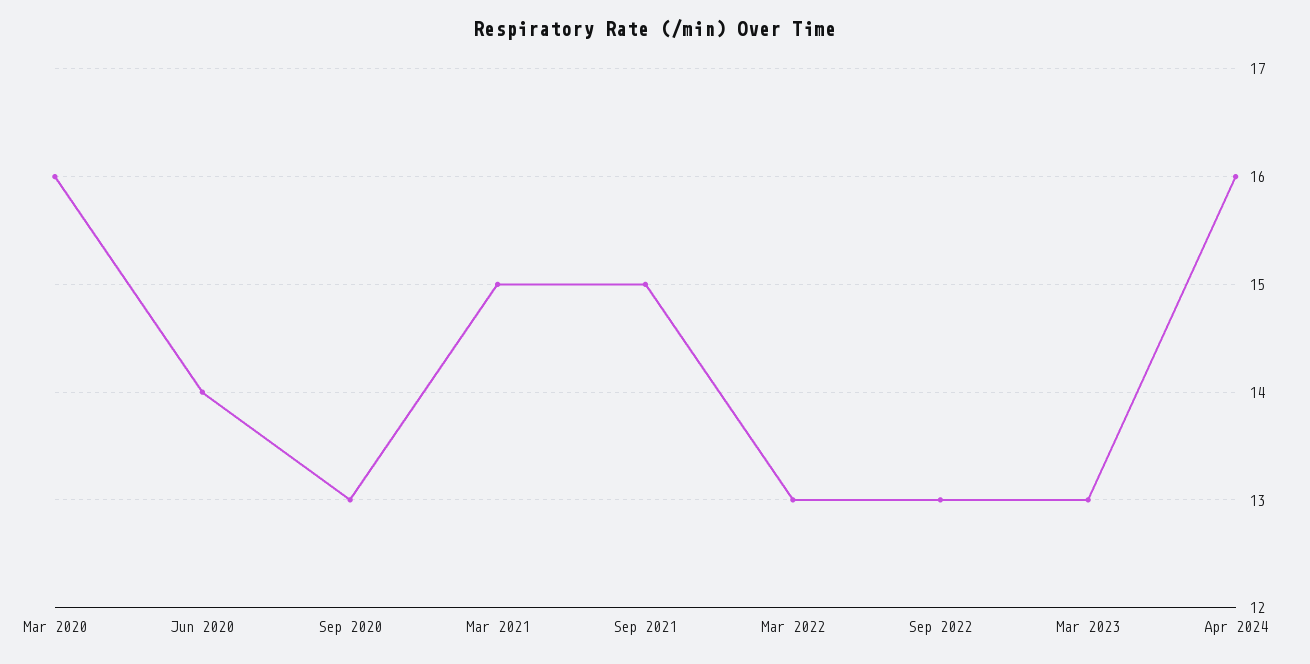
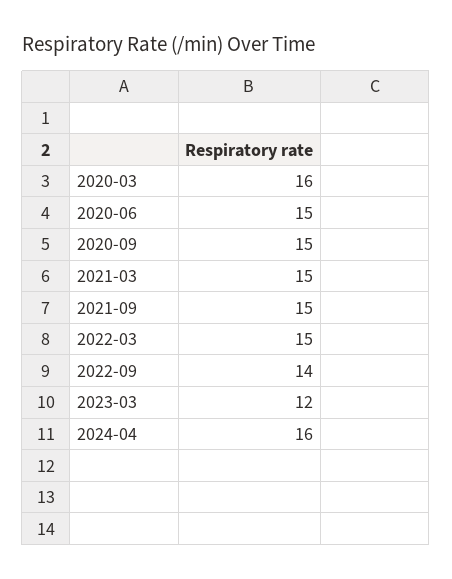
Jun 2020: 14 -> 15
Sep 2020: 13 -> 15
Mar 2022: 13 -> 15
Sep 2022: 13 -> 14
Mar 2023: 13 -> 12

